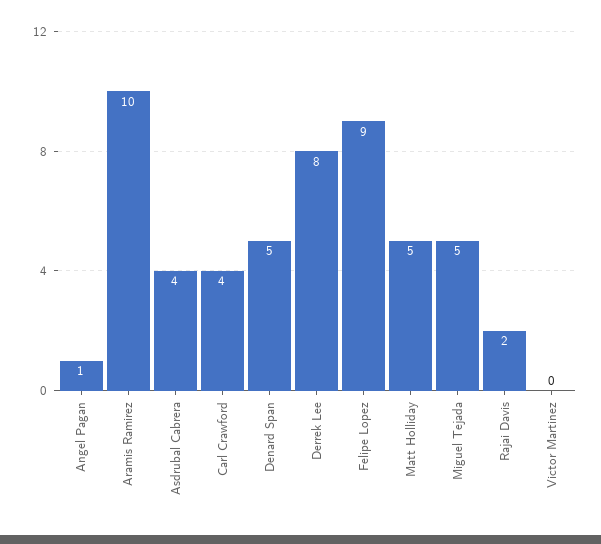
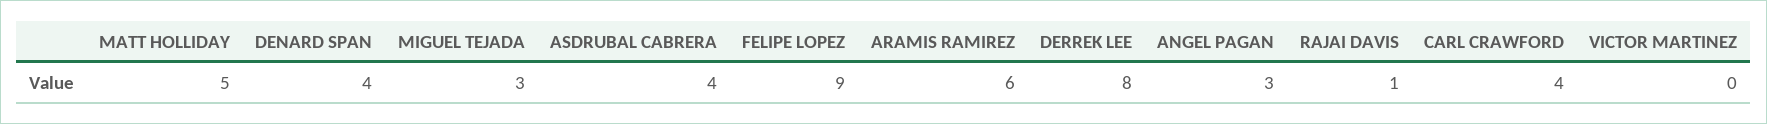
Angel Pagan: 1 -> 3
Aramis Ramirez: 10 -> 6
Denard Span: 5 -> 4
Miguel Tejada: 5 -> 3
Rajai Davis: 2 -> 1

